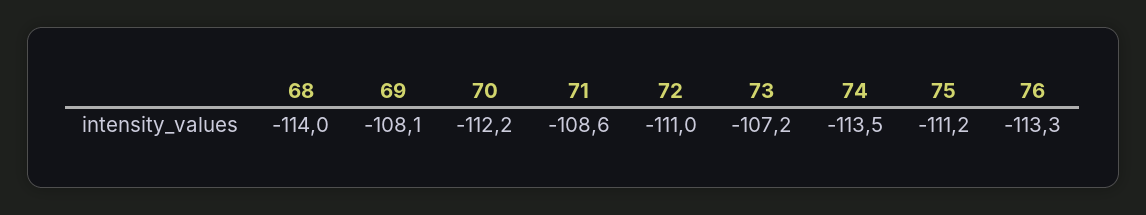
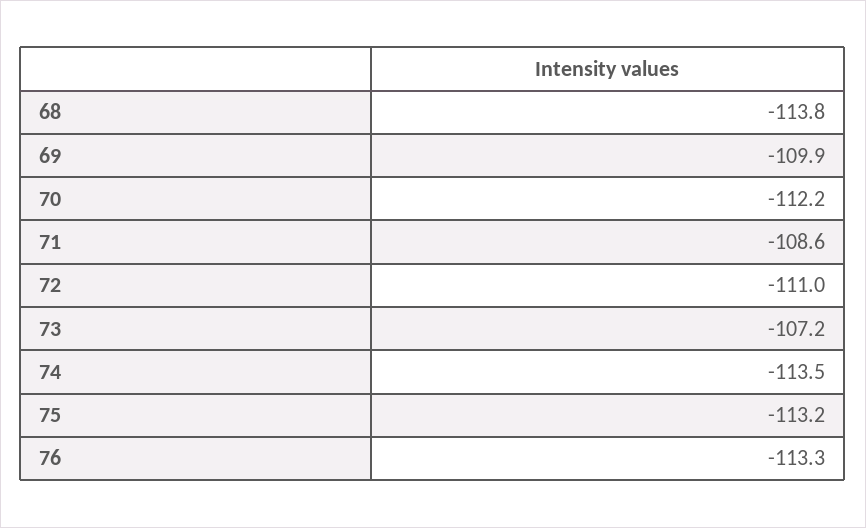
68: -114 -> -113.8
69: -108.1 -> -109.9
75: -111.2 -> -113.2

